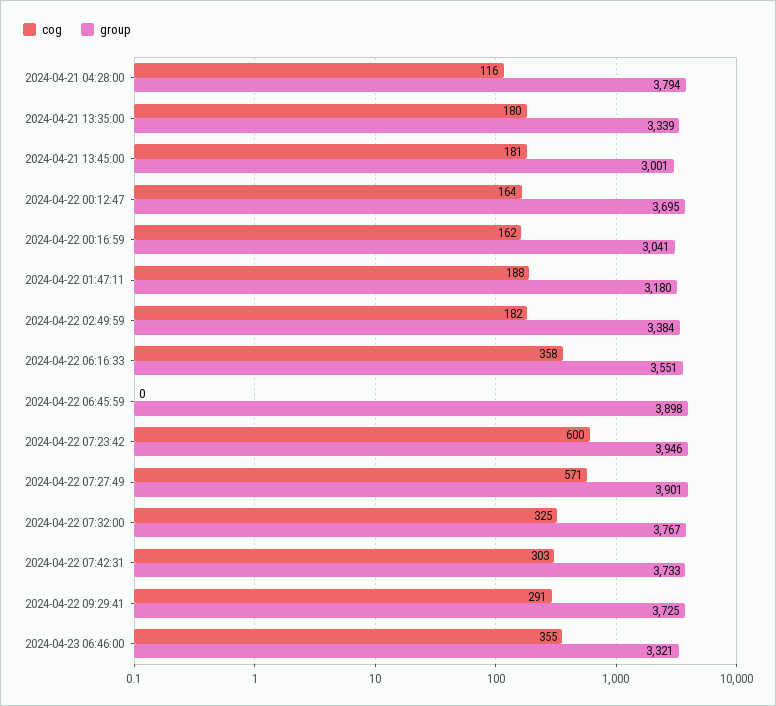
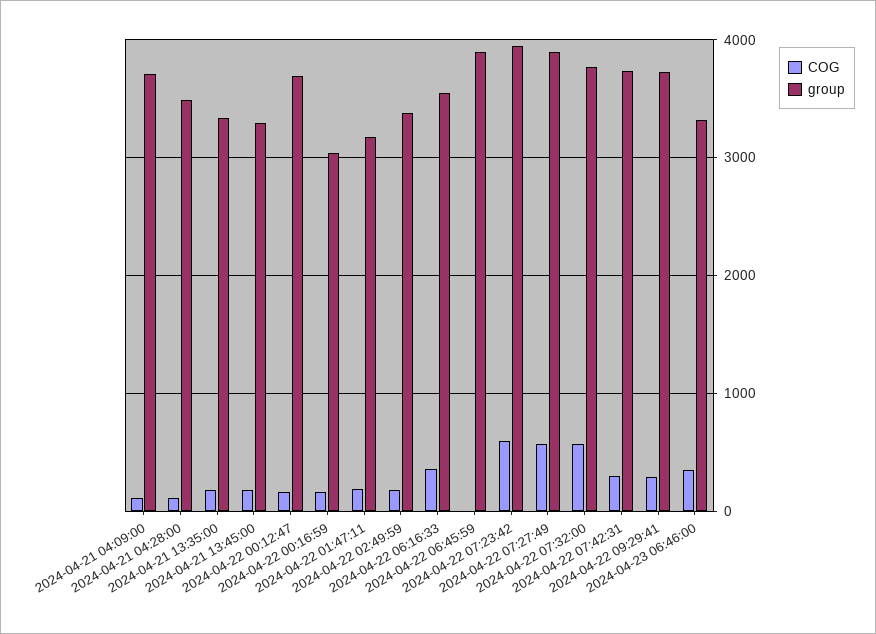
group, 2024-04-21 04:28:00: 3794 -> 3500
group, 2024-04-21 13:45:00: 3001 -> 3300
cog, 2024-04-22 07:32:00: 325 -> 600
cog, 2024-04-21 04:09:00: none -> 100
group, 2024-04-21 04:09:00: none -> 3700

